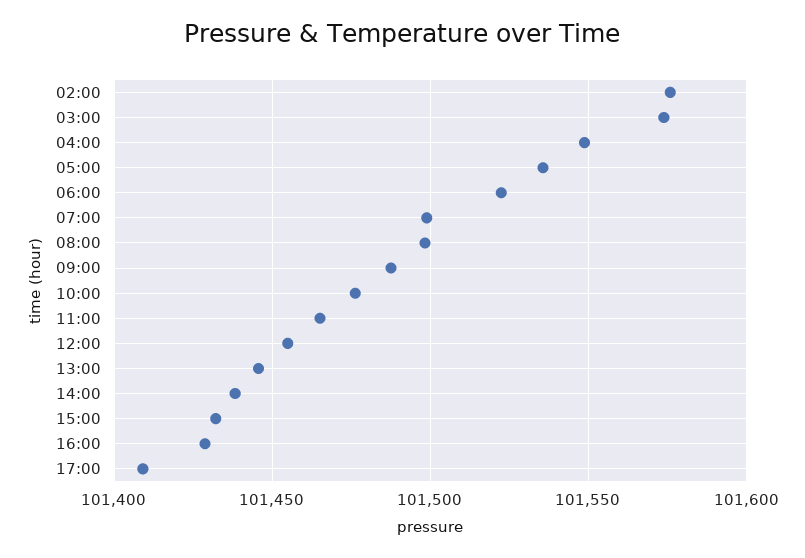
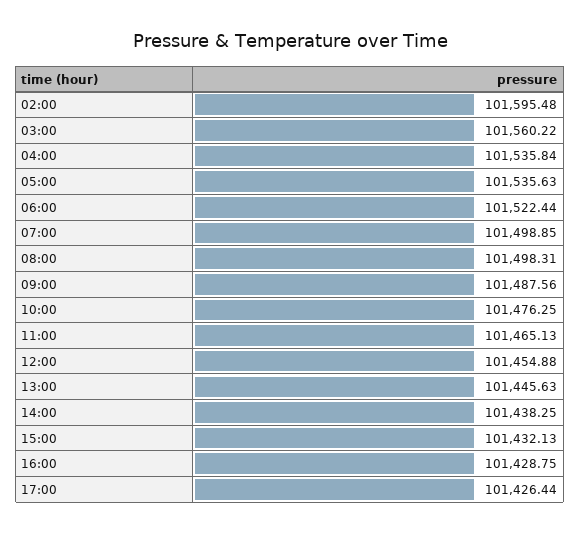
02:00: 101575 -> 101595.48
03:00: 101575 -> 101560.22
04:00: 101550 -> 101535.84
17:00: 101410 -> 101426.44

